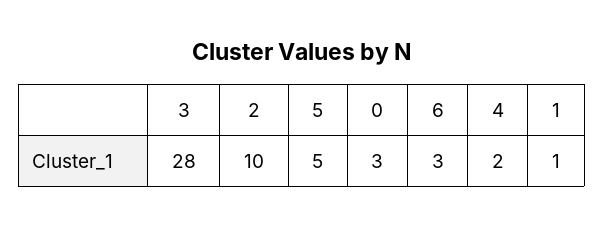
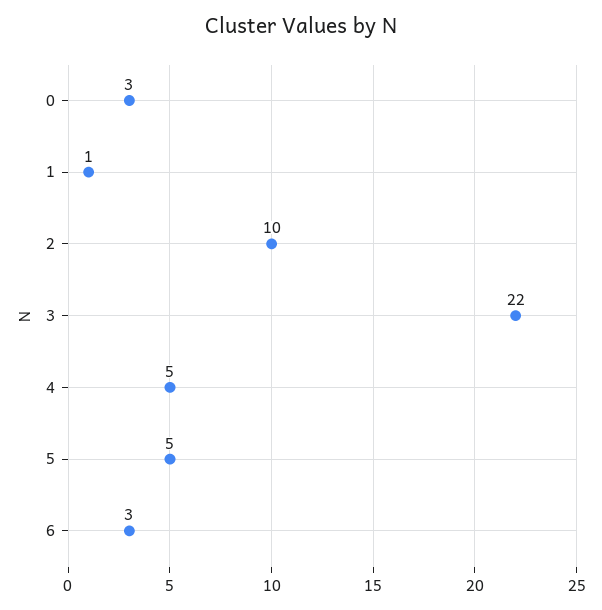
3: 28 -> 22
4: 2 -> 5

